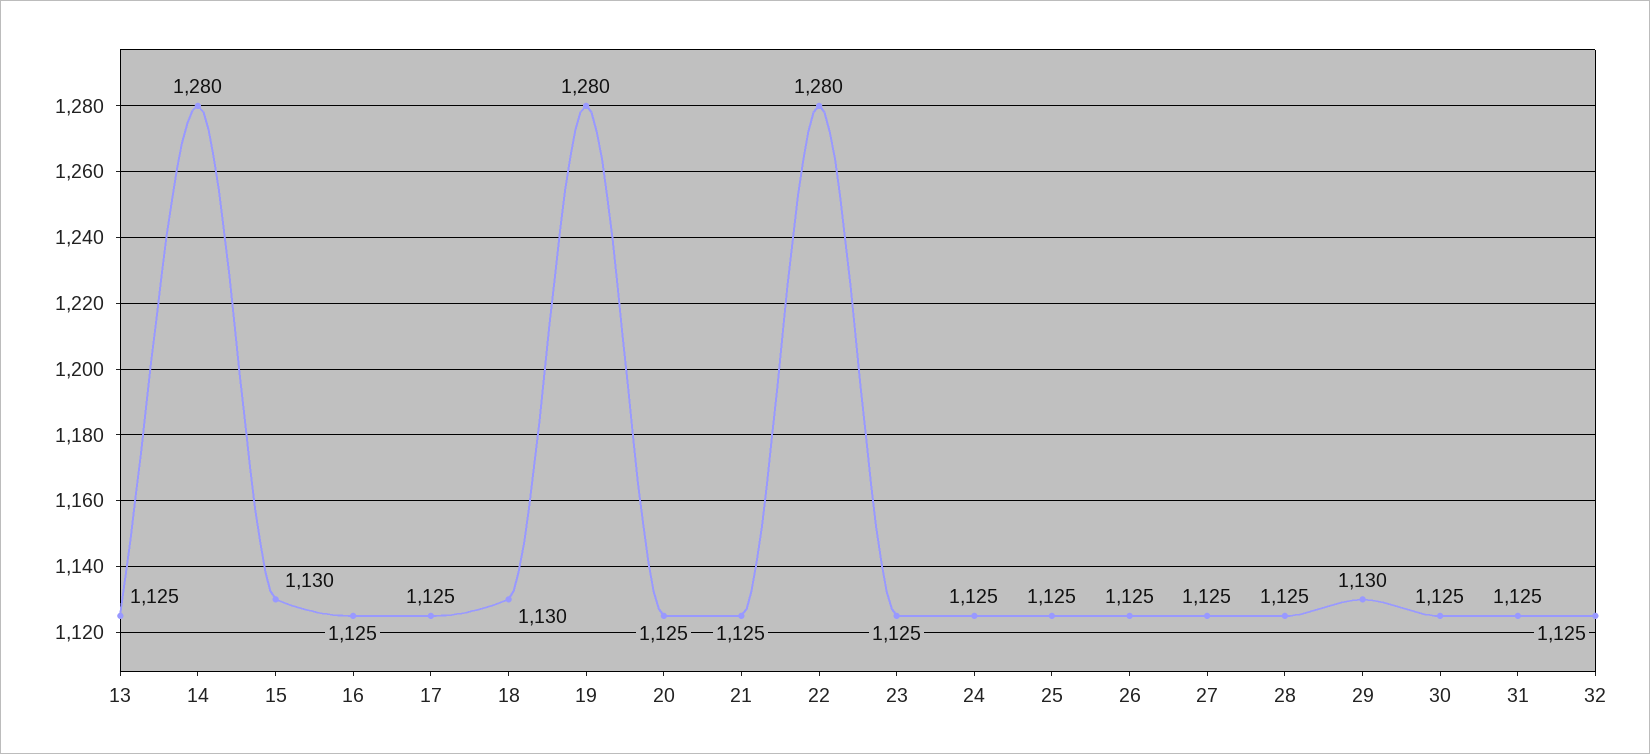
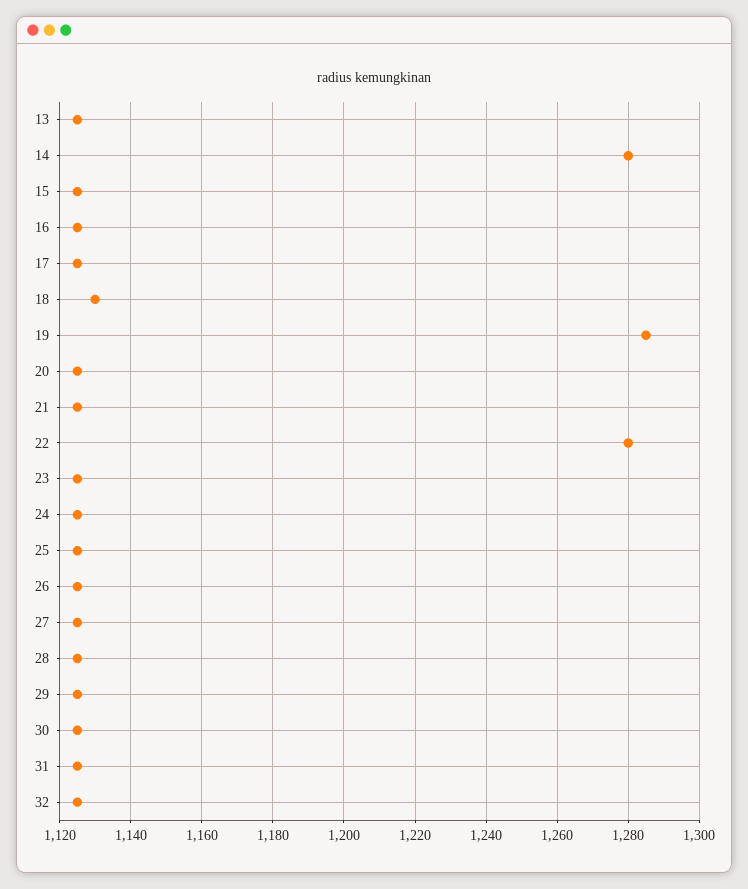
15: 1130 -> 1125
19: 1280 -> 1285
29: 1130 -> 1125

